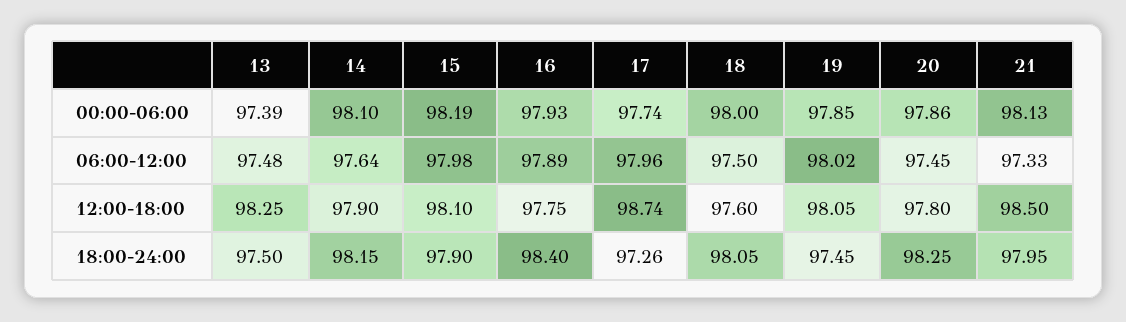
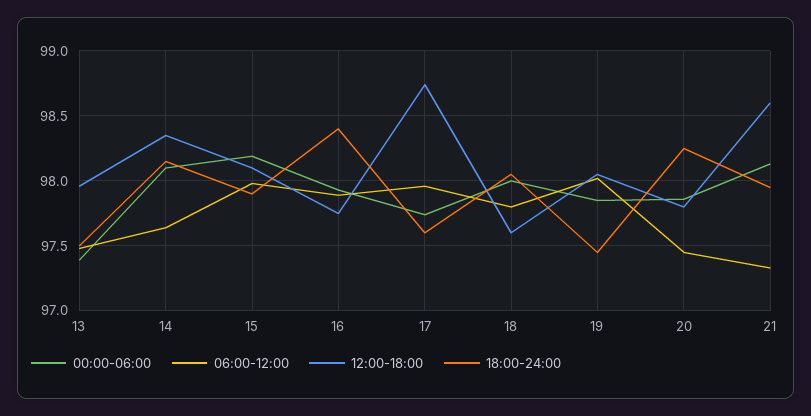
06:00-12:00, 18: 97.5 -> 97.8
12:00-18:00, 13: 98.25 -> 97.95
12:00-18:00, 14: 97.9 -> 98.35
12:00-18:00, 21: 98.5 -> 98.6
18:00-24:00, 17: 97.26 -> 97.6

